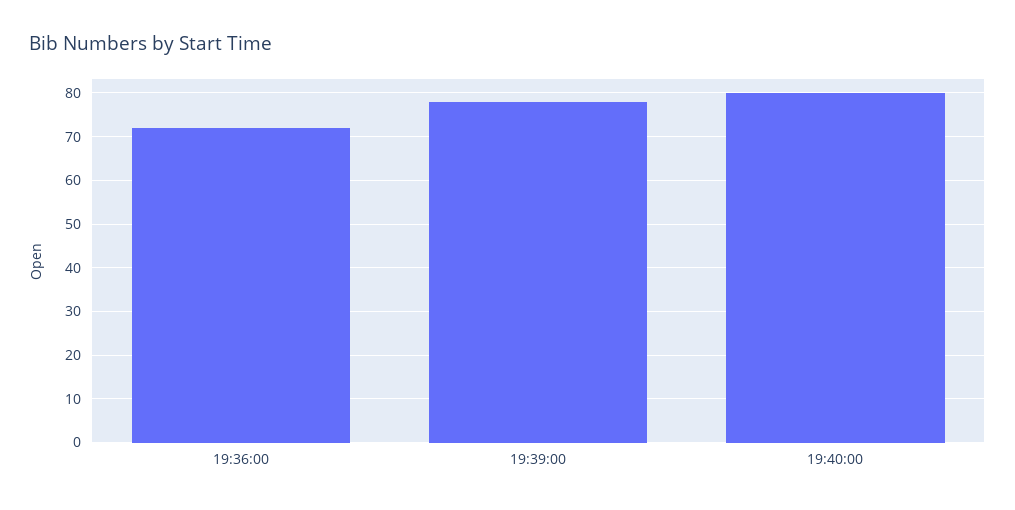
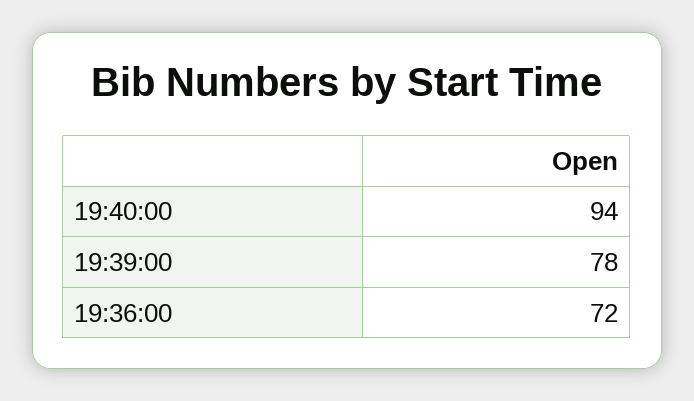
19:40:00: 80 -> 94

